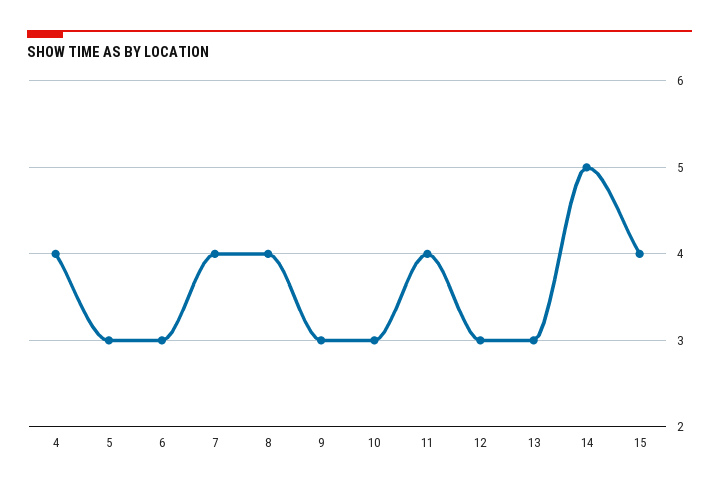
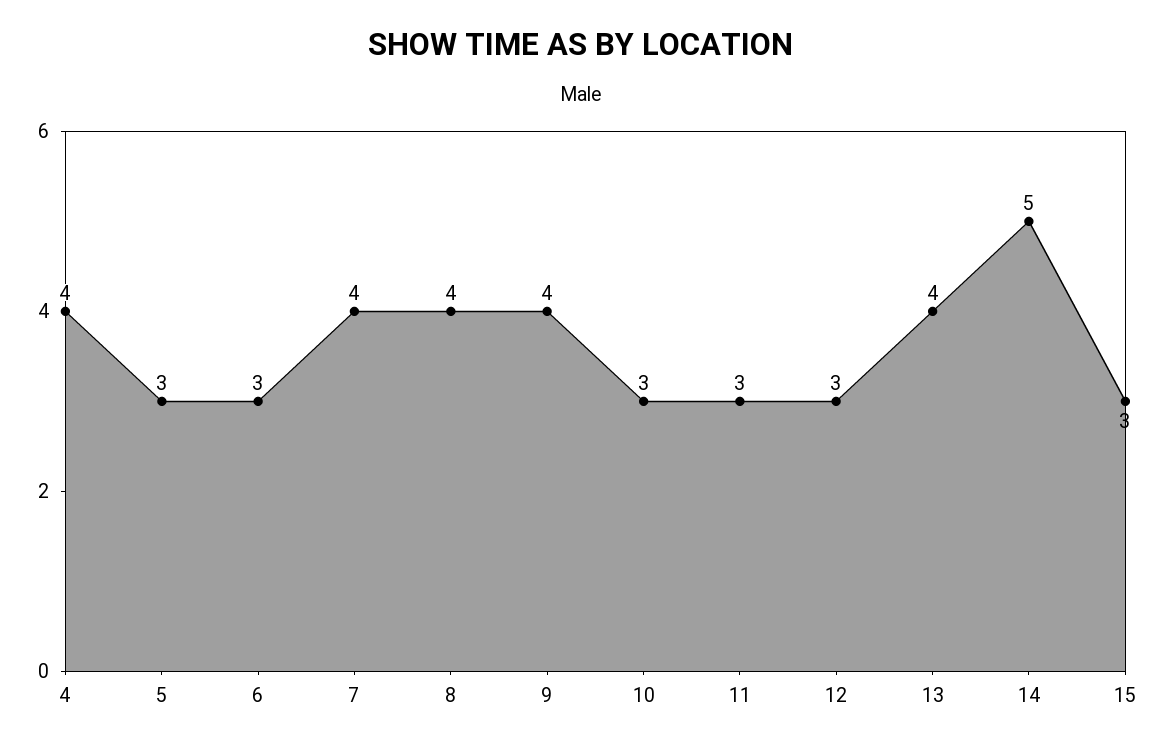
9: 3 -> 4
11: 4 -> 3
13: 3 -> 4
15: 4 -> 3

